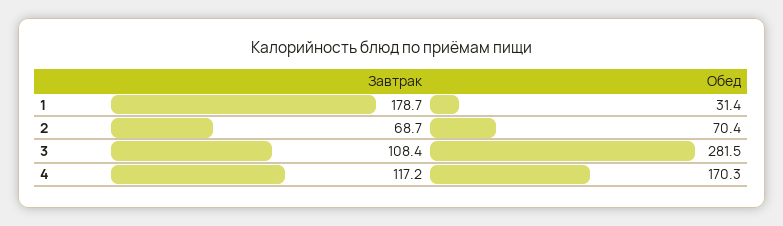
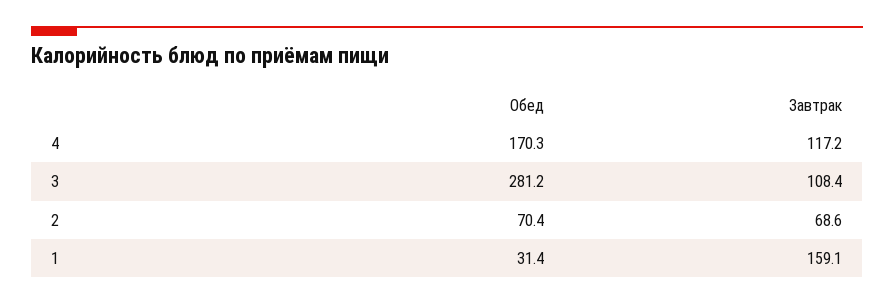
Завтрак, 1: 178.7 -> 159.1
Завтрак, 2: 68.7 -> 68.6
Обед, 3: 281.5 -> 281.2

